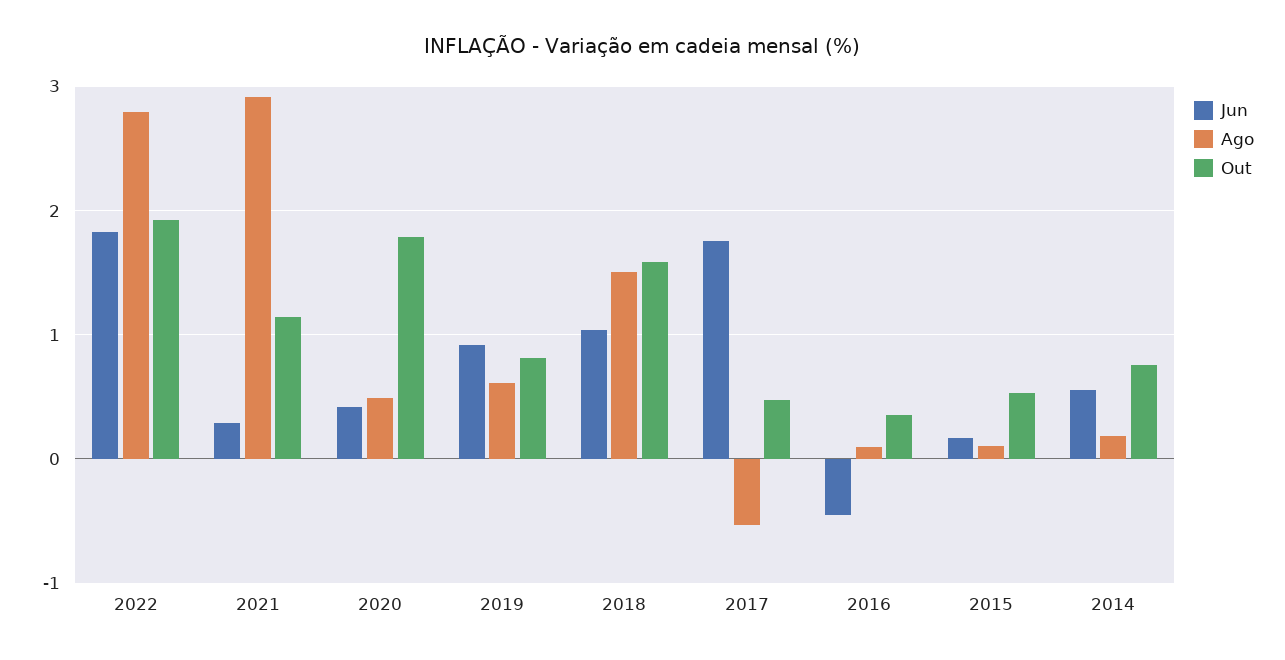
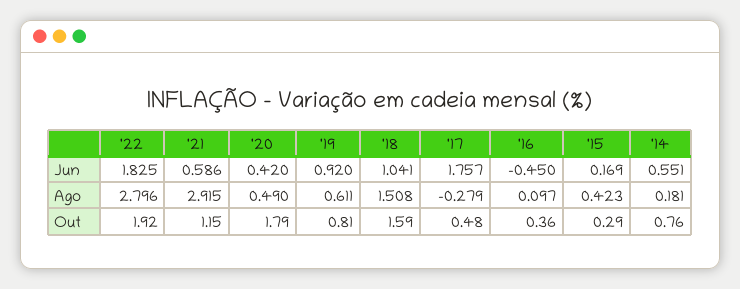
Jun, 2021: 0.3 -> 0.586
Ago, 2017: -0.5 -> -0.279
Ago, 2015: 0.1 -> 0.423
Out, 2015: 0.5 -> 0.29

